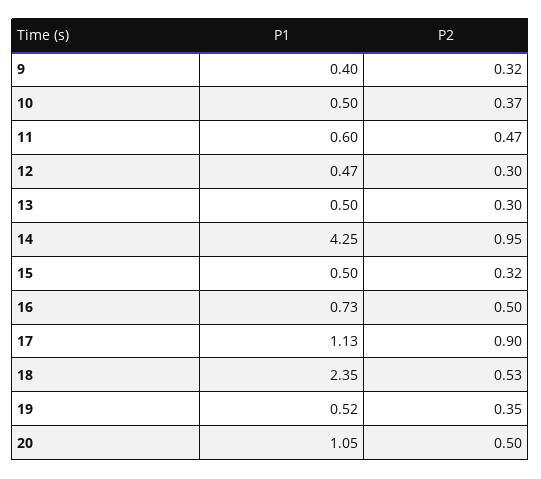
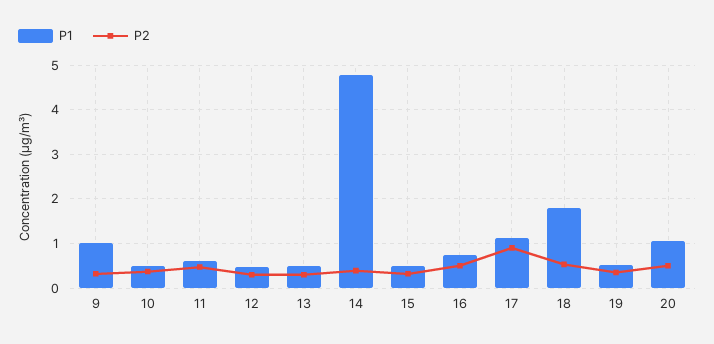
P1, 9: 0.4 -> 1
P1, 14: 4.25 -> 4.8
P2, 14: 0.95 -> 0.4
P1, 18: 2.35 -> 1.8

